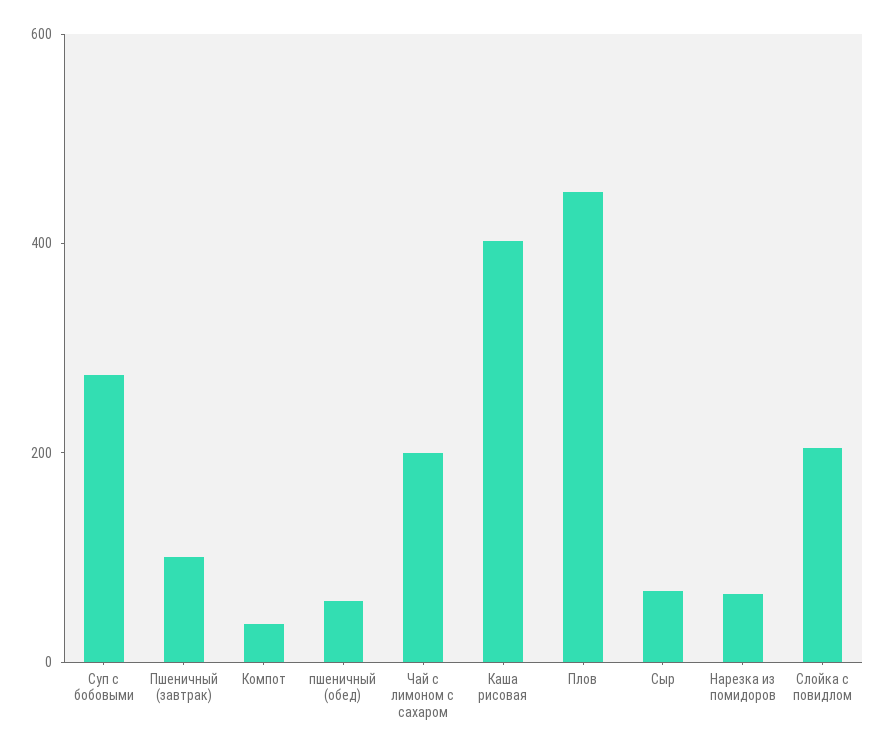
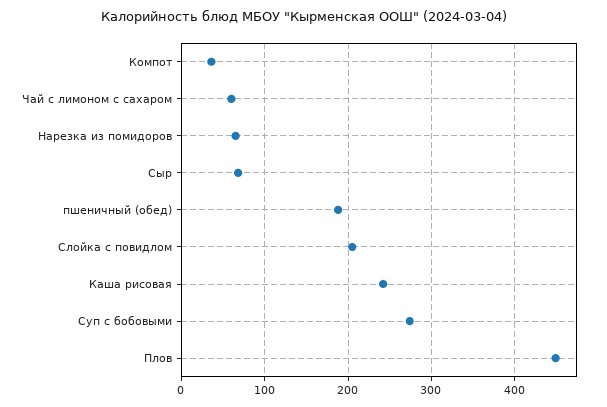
Пшеничный (завтрак): 100 -> none
пшеничный (обед): 50 -> 190
Чай с лимоном с сахаром: 200 -> 60
Каша рисовая: 400 -> 240

